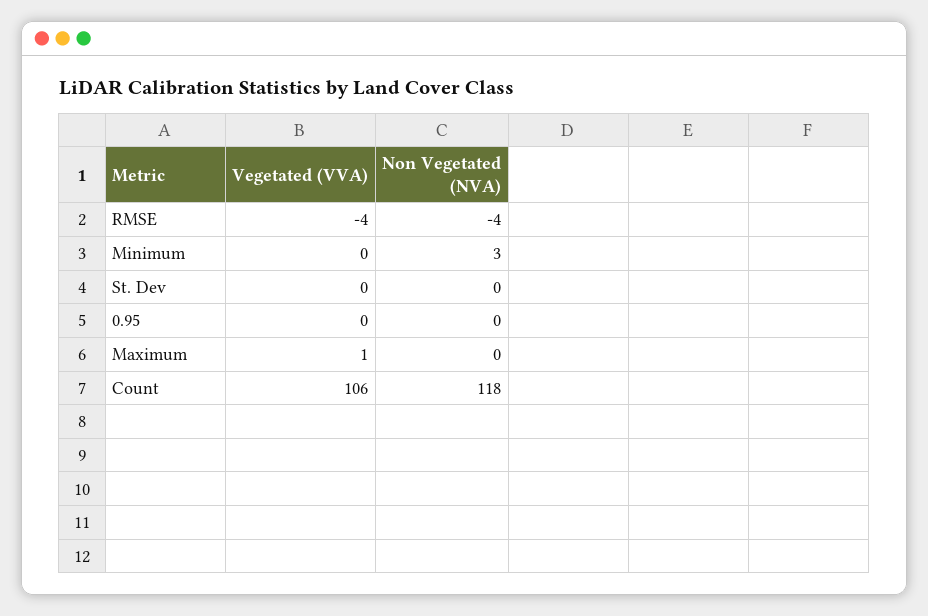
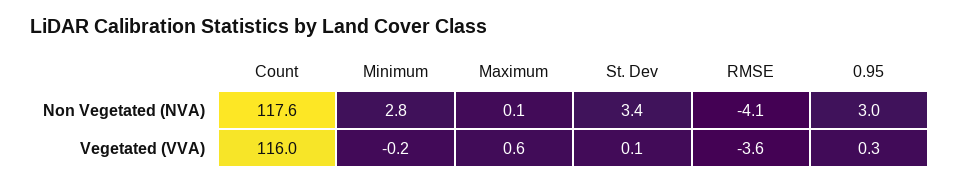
Non Vegetated (NVA), St. Dev: 0 -> 3.4
Non Vegetated (NVA), 0.95: 0 -> 3
Vegetated (VVA), Count: 106 -> 116

